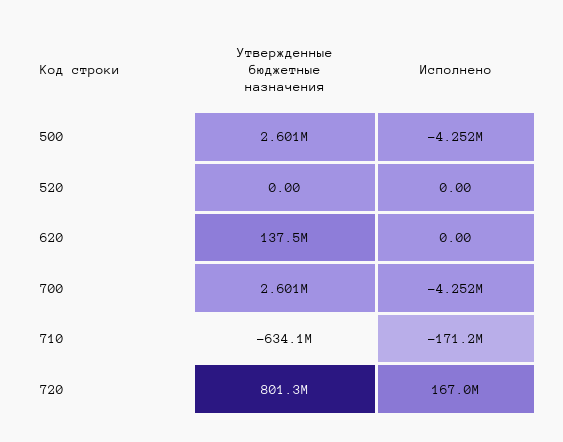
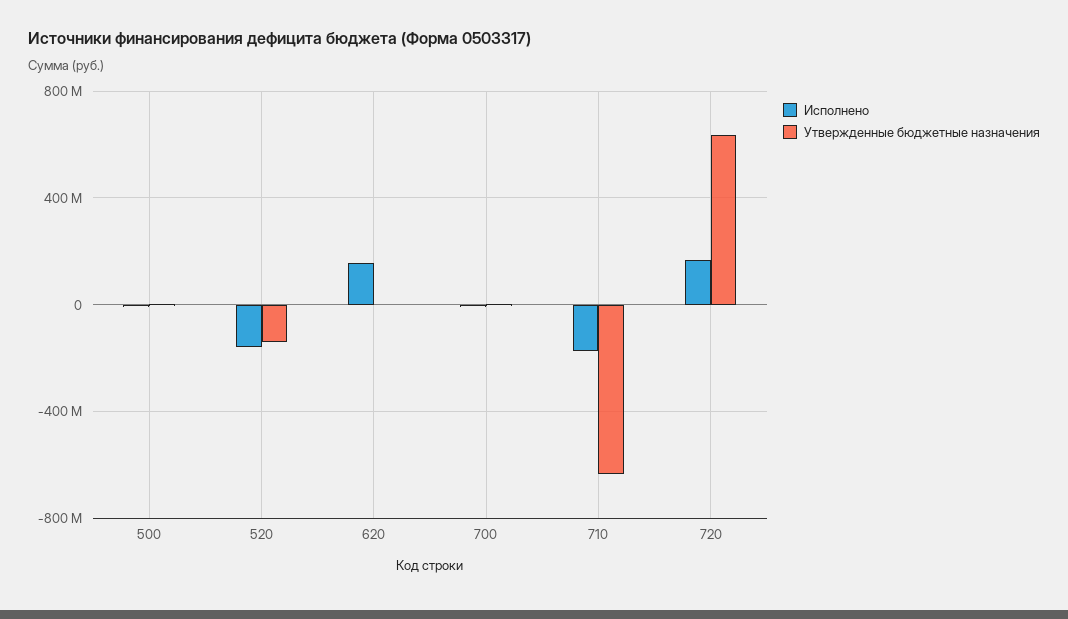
Утвержденные бюджетные назначения, 520: 0 -> -150000000
Исполнено, 520: 0 -> -150000000
Утвержденные бюджетные назначения, 620: 137500000 -> 0
Исполнено, 620: 0 -> 150000000
Утвержденные бюджетные назначения, 720: 801300000 -> 650000000

